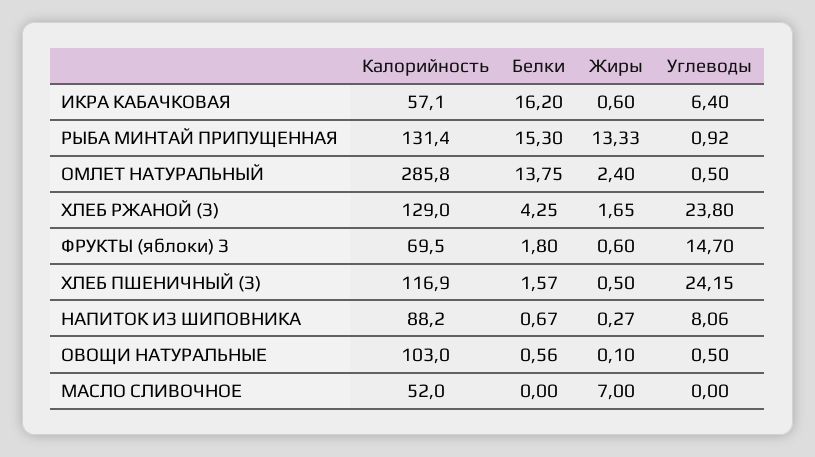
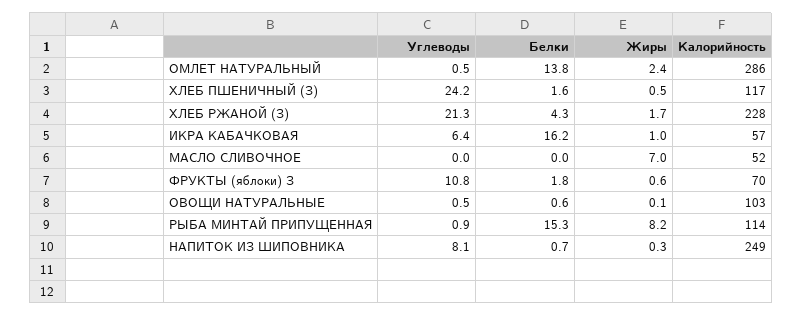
Жиры, ИКРА КАБАЧКОВАЯ: 0.6 -> 1
Калорийность, РЫБА МИНТАЙ ПРИПУЩЕННАЯ: 131.4 -> 114
Жиры, РЫБА МИНТАЙ ПРИПУЩЕННАЯ: 13.33 -> 8.2
Калорийность, ХЛЕБ РЖАНОЙ (З): 129 -> 228
Углеводы, ХЛЕБ РЖАНОЙ (З): 23.8 -> 21.3
Углеводы, ФРУКТЫ (яблоки) З: 14.7 -> 10.8
Калорийность, НАПИТОК ИЗ ШИПОВНИКА: 88.2 -> 249

